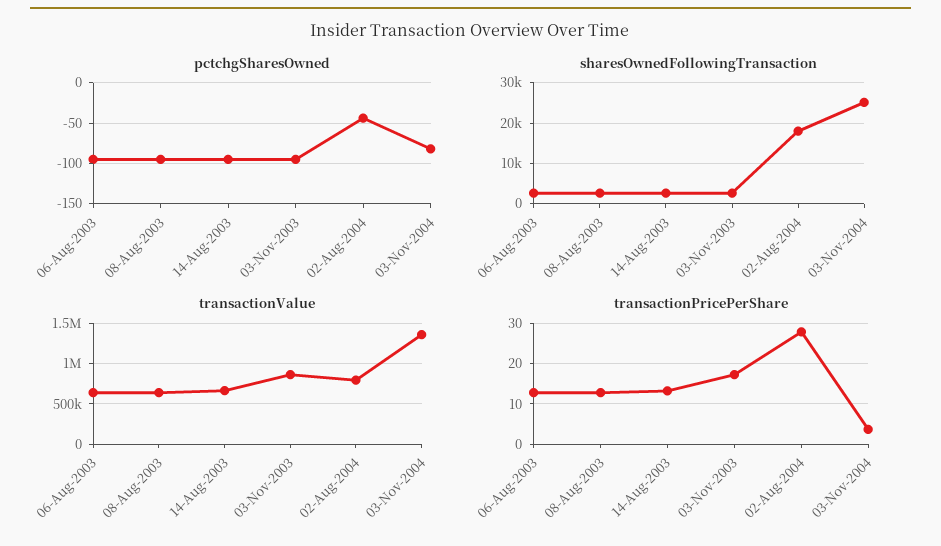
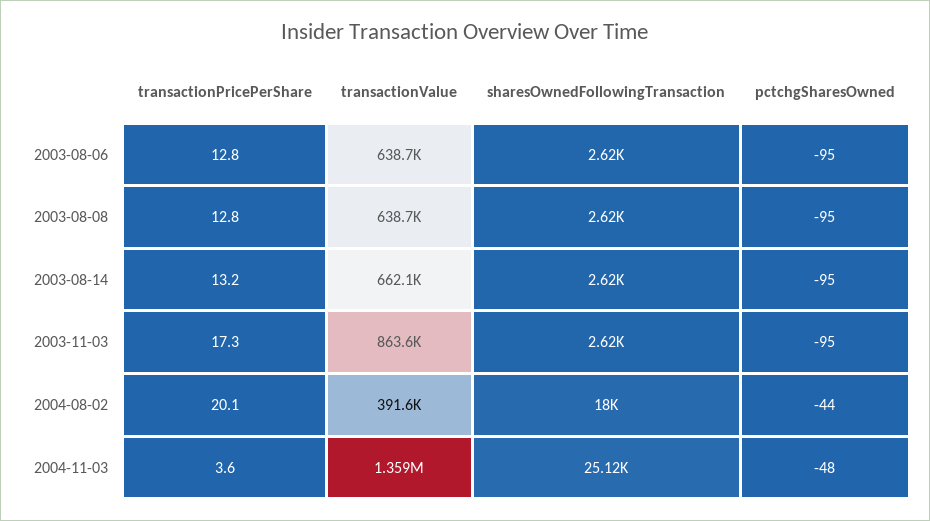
pctchgSharesOwned, 03-Nov-2004: -80 -> -48
transactionValue, 02-Aug-2004: 800000 -> 391600
transactionPricePerShare, 02-Aug-2004: 28 -> 20.1

